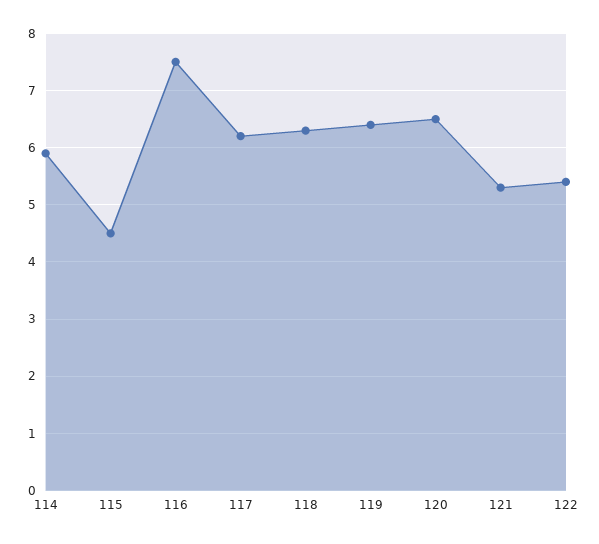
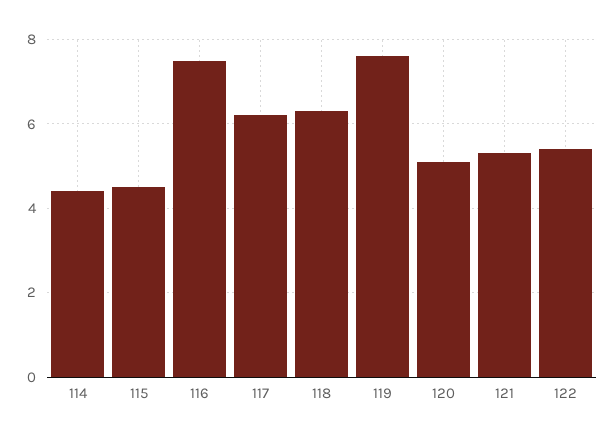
114: 6 -> 4.5
119: 6.5 -> 7.5
120: 6.5 -> 5

